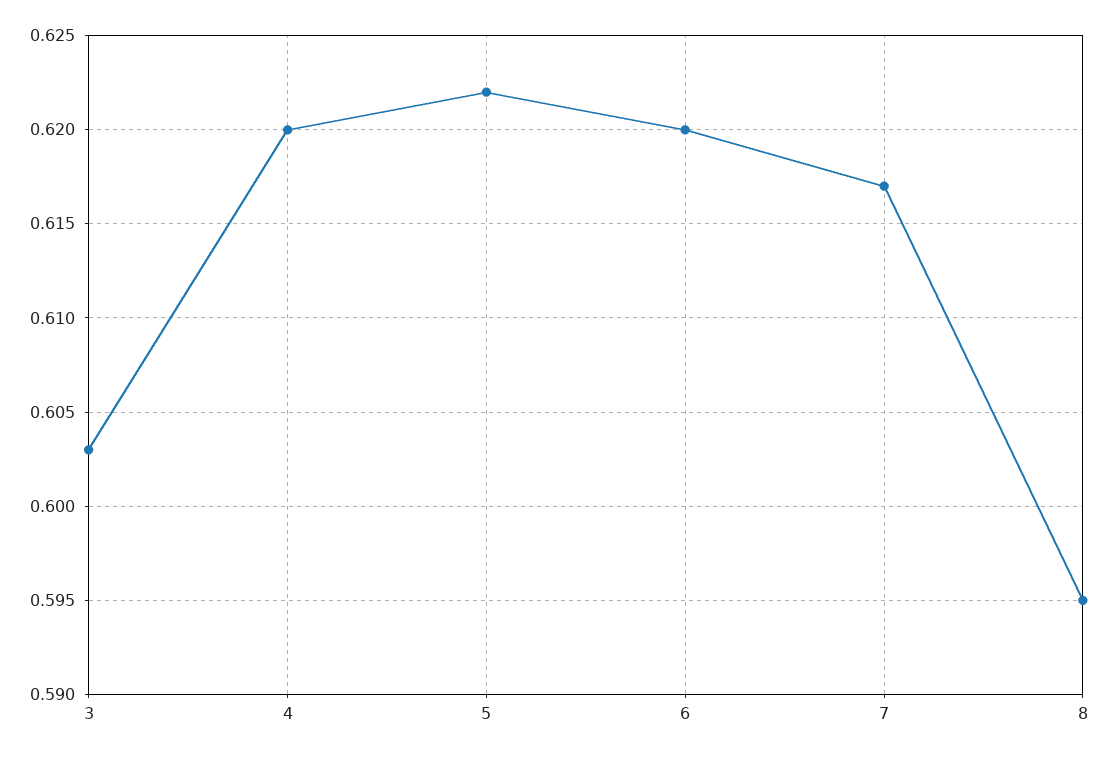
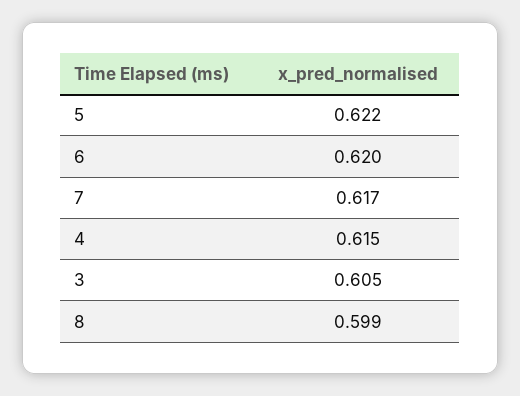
3: 0.603 -> 0.605
4: 0.62 -> 0.615
8: 0.595 -> 0.599

